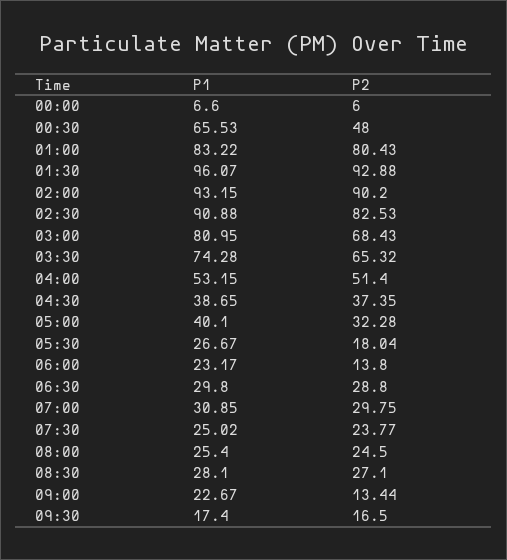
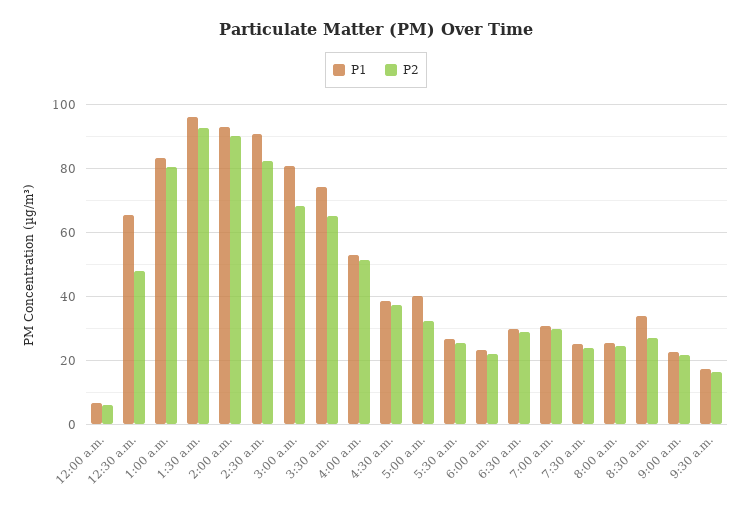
P2, 05:30: 18.04 -> 26
P2, 06:00: 13.8 -> 22
P1, 08:30: 28.1 -> 34
P2, 09:00: 13.44 -> 22

